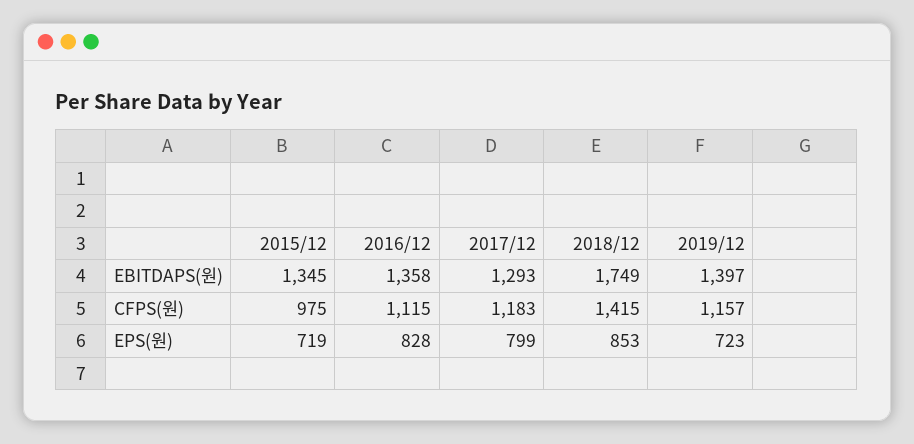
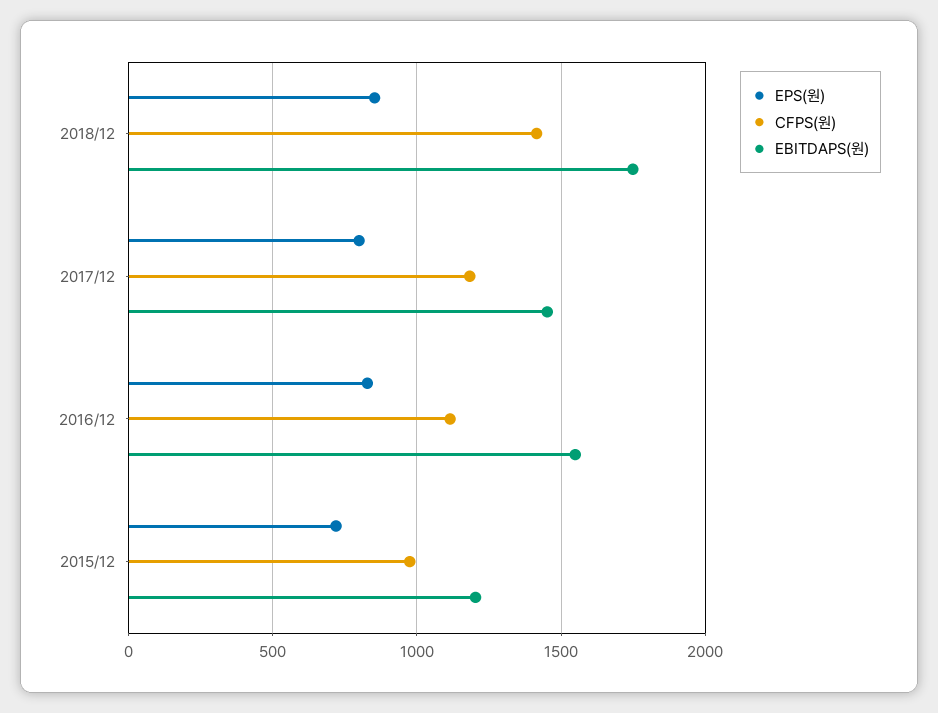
EBITDAPS(원), 2015/12: 1345 -> 1200
EBITDAPS(원), 2016/12: 1358 -> 1550
EBITDAPS(원), 2017/12: 1293 -> 1450
EBITDAPS(원), 2019/12: 1397 -> none
CFPS(원), 2019/12: 1157 -> none
EPS(원), 2019/12: 723 -> none

